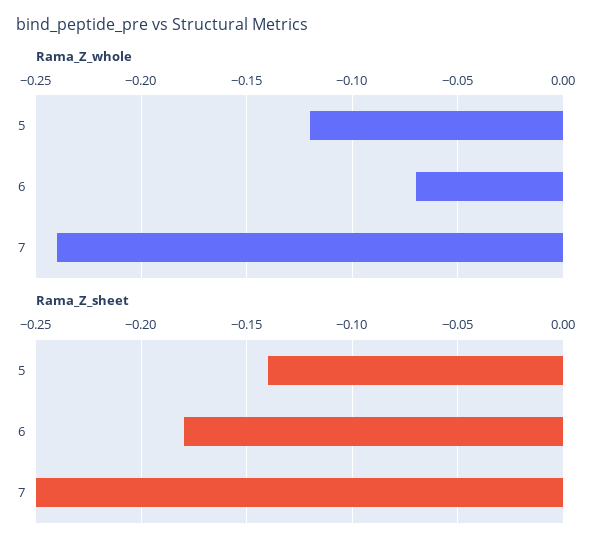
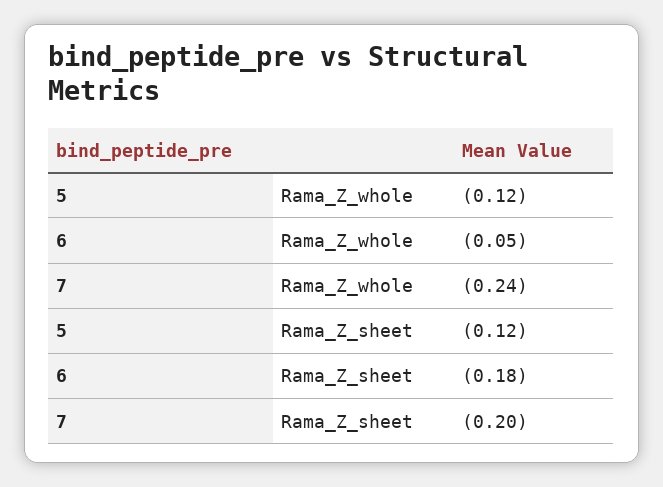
Rama_Z_whole, 6: -0.07 -> -0.05
Rama_Z_sheet, 5: -0.14 -> -0.12
Rama_Z_sheet, 7: -0.25 -> -0.2

